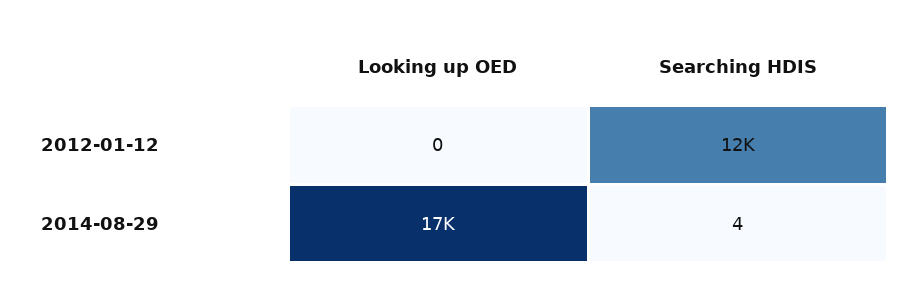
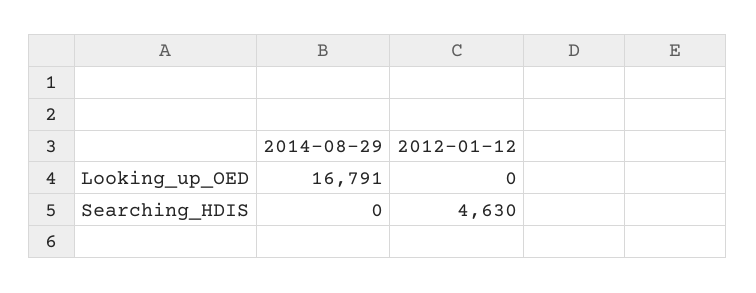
Searching HDIS, 2012-01-12: 12000 -> 4630
Searching HDIS, 2014-08-29: 4 -> 0

